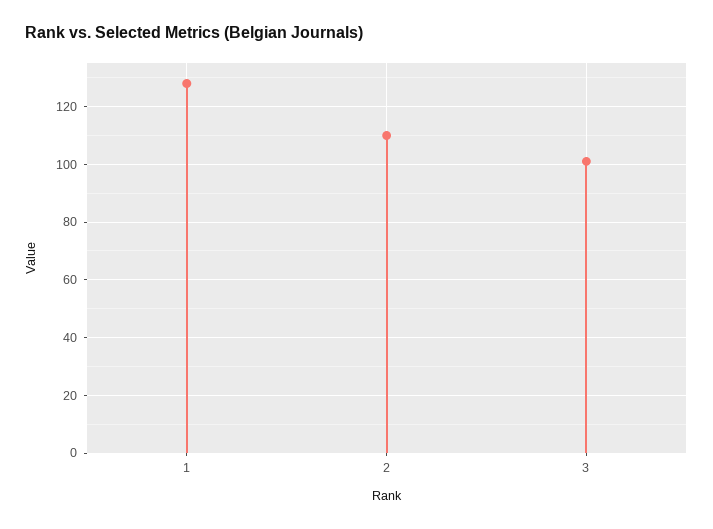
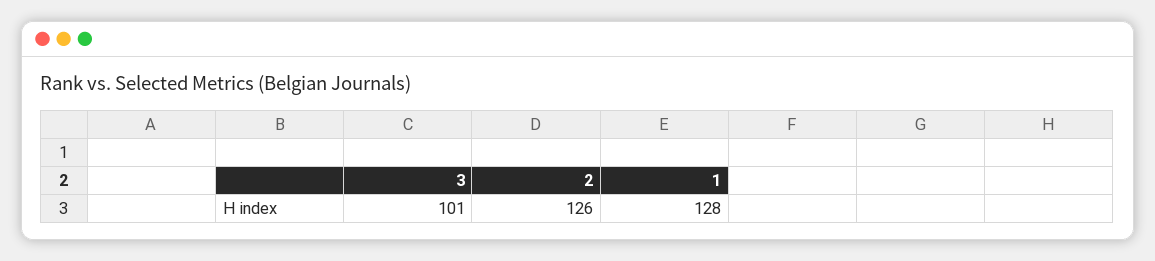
2: 110 -> 126

